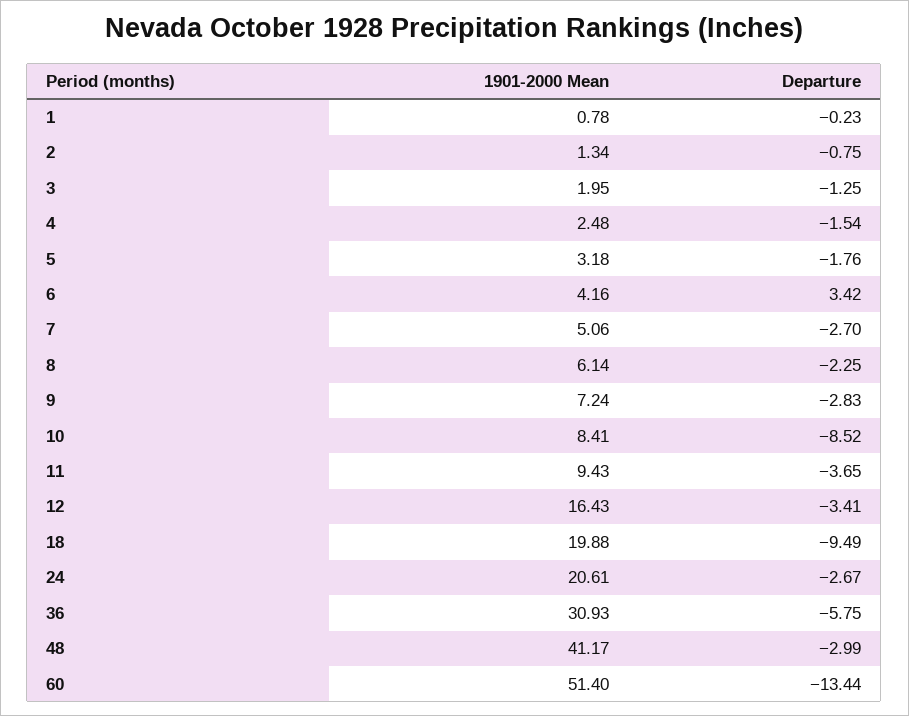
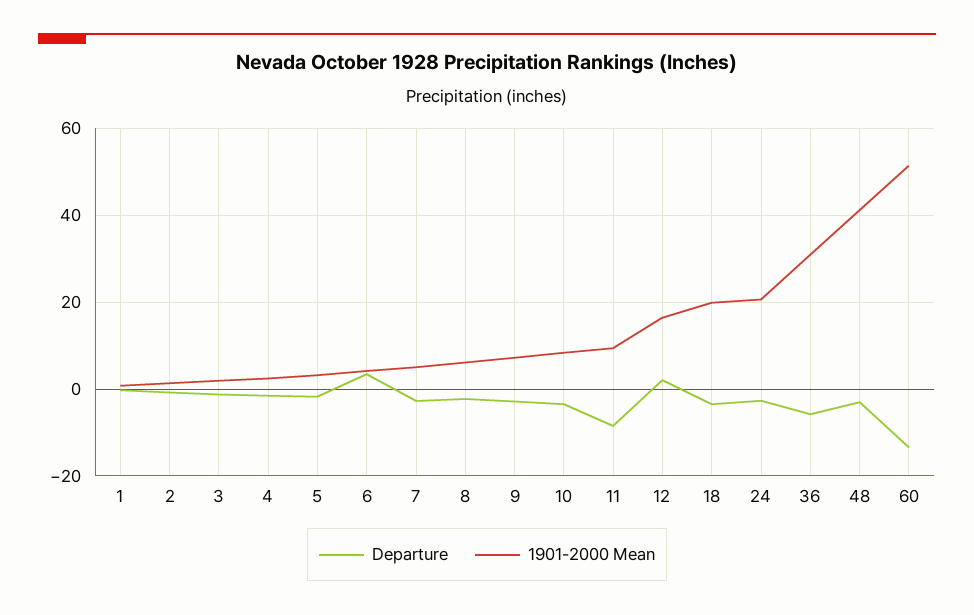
Departure, 10: -8.52 -> -4
Departure, 11: -3.65 -> -8
Departure, 12: -3.41 -> 2
Departure, 18: -9.49 -> -4

